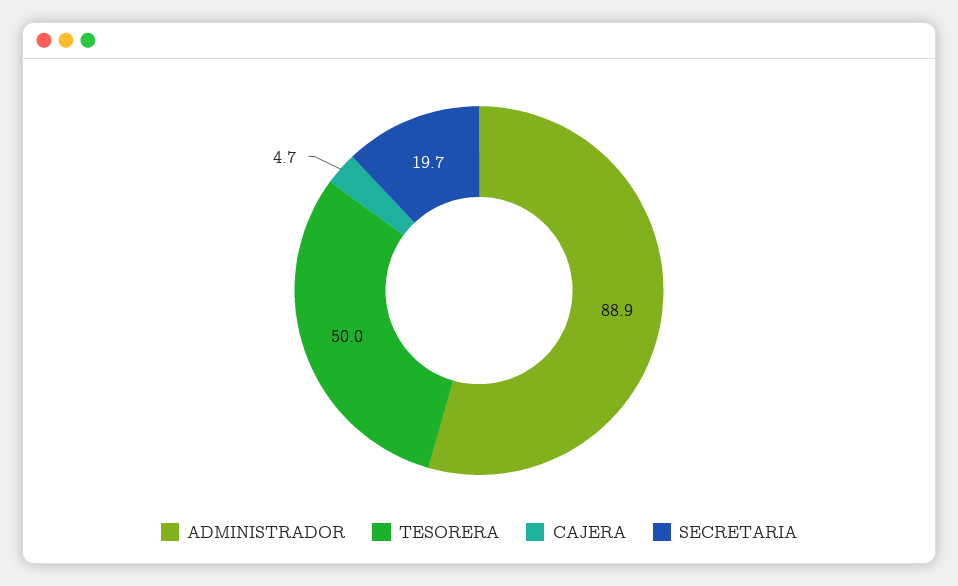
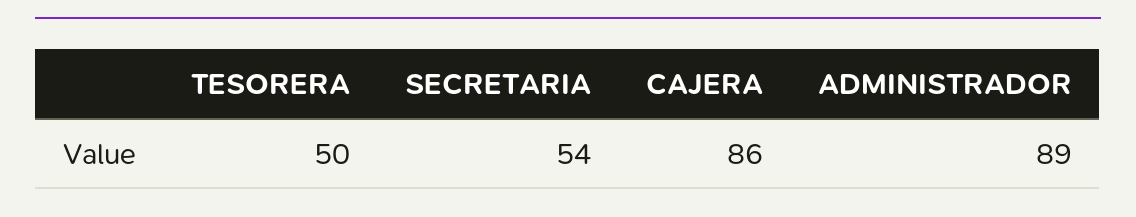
CAJERA: 4.7 -> 86
SECRETARIA: 19.7 -> 54

